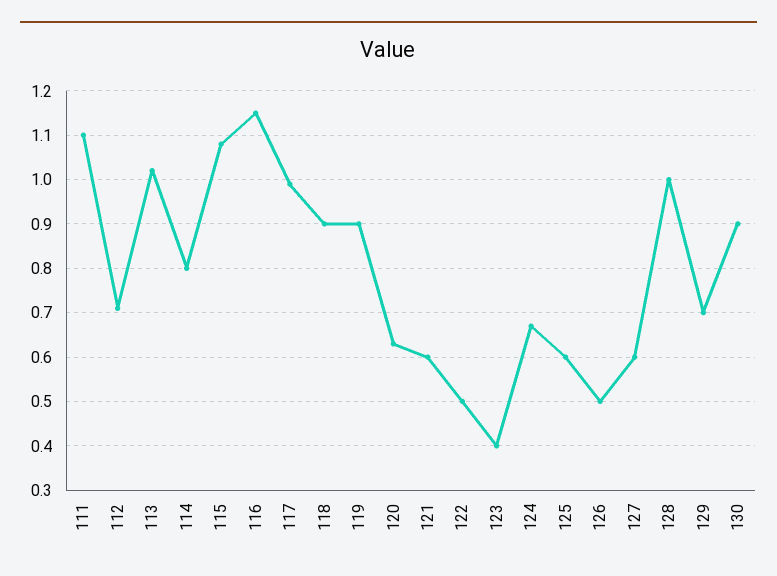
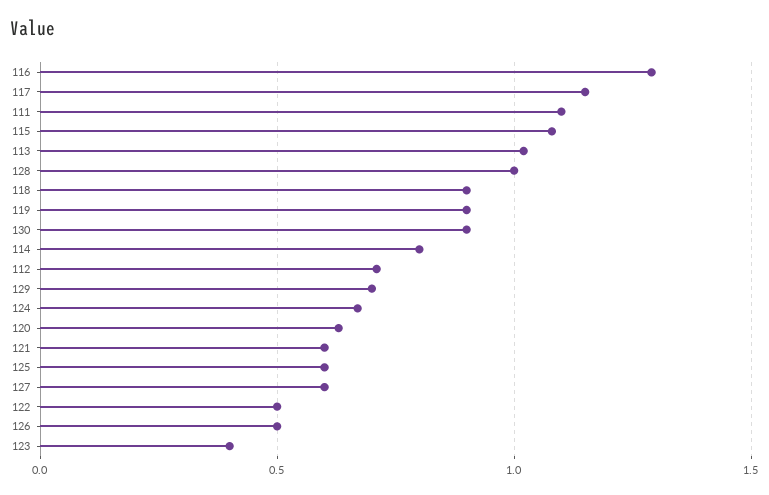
116: 1.15 -> 1.3
117: 1 -> 1.15

